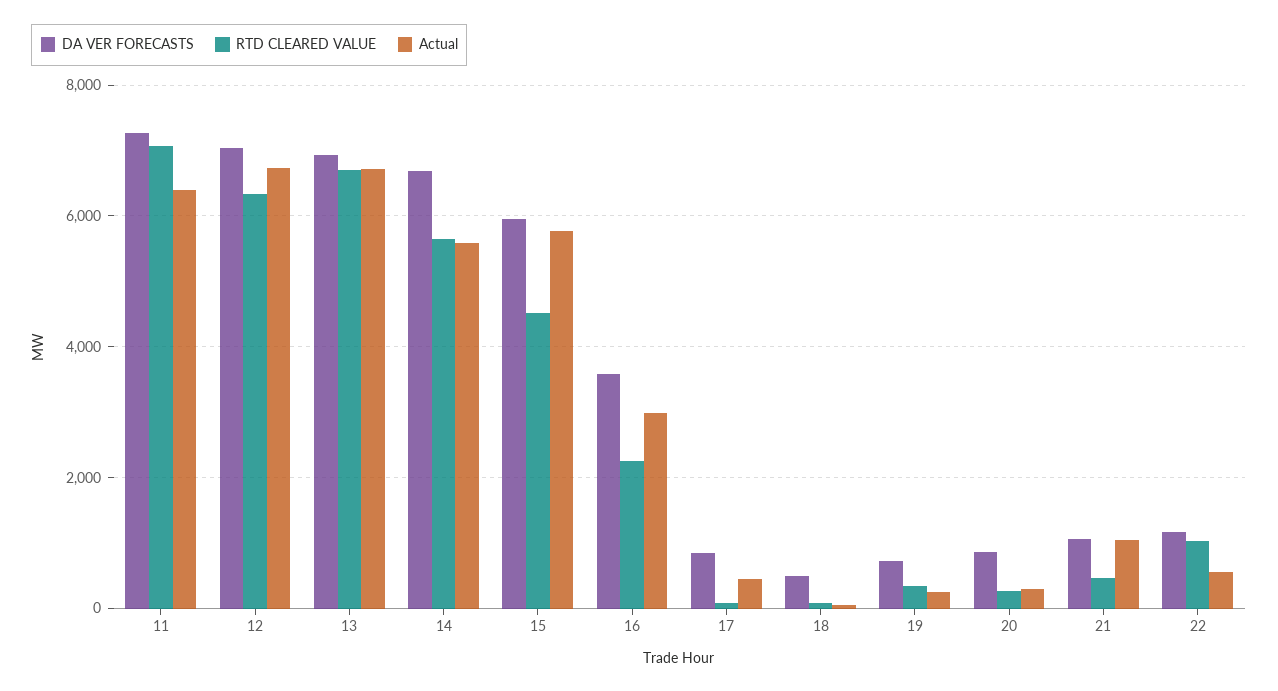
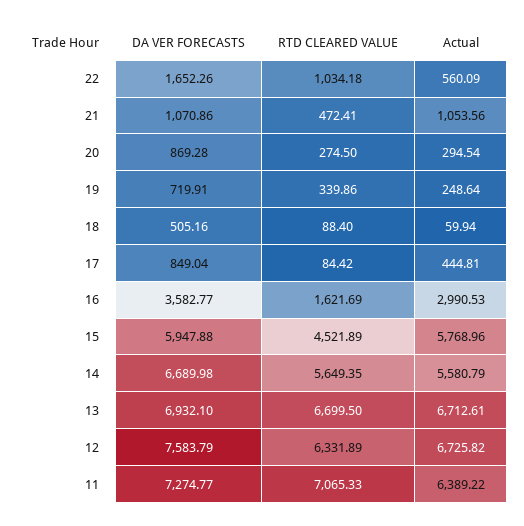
DA VER FORECASTS, 12: 7000 -> 7583.79
RTD CLEARED VALUE, 16: 2200 -> 1621.69
DA VER FORECASTS, 22: 1200 -> 1652.26

